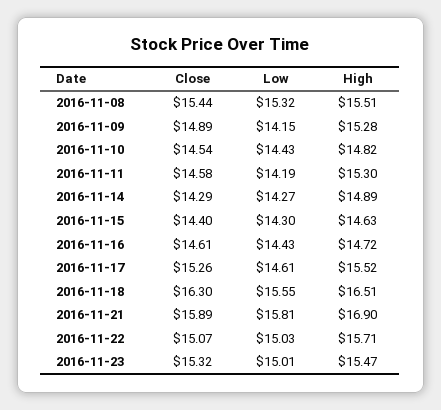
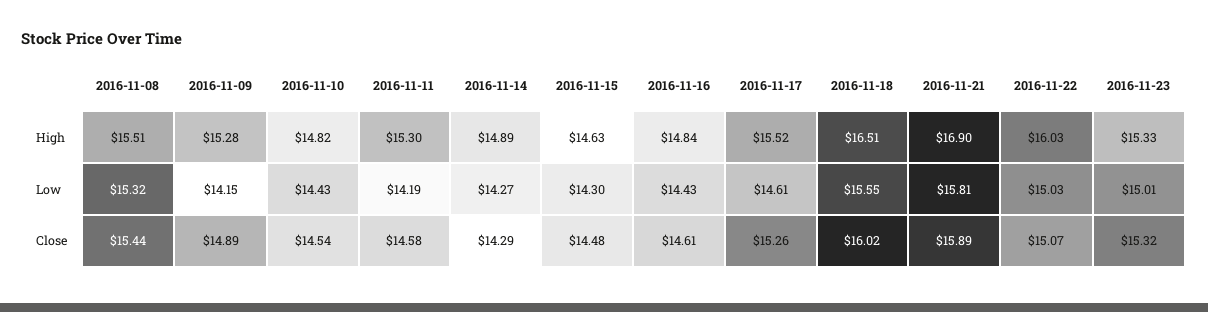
Close, 2016-11-15: 14.4 -> 14.48
High, 2016-11-16: 14.72 -> 14.84
Close, 2016-11-18: 16.3 -> 16.02
High, 2016-11-22: 15.71 -> 16.03
High, 2016-11-23: 15.47 -> 15.33

